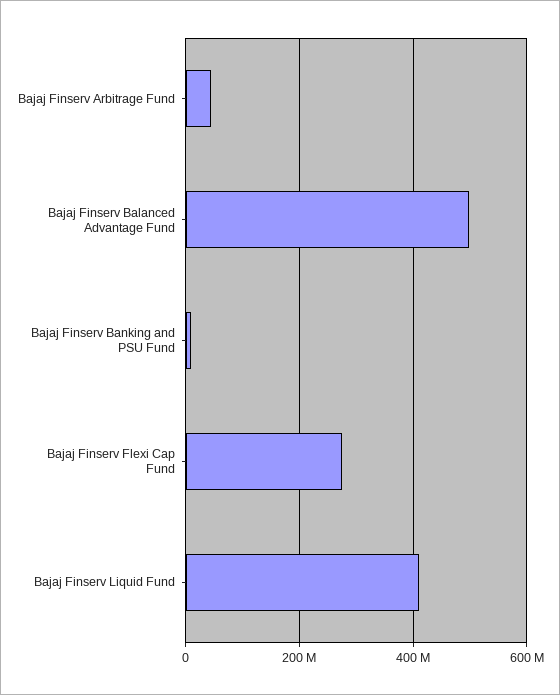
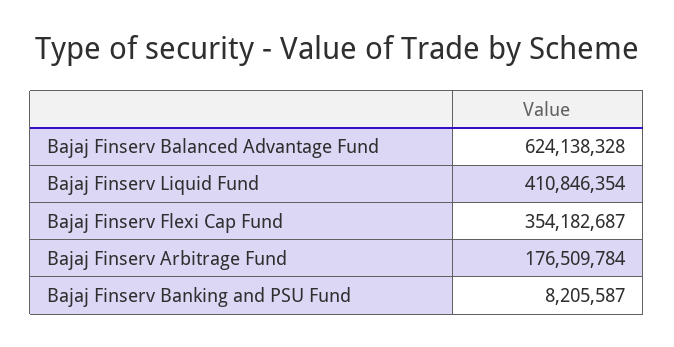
Bajaj Finserv Arbitrage Fund: 40000000 -> 176509784
Bajaj Finserv Balanced Advantage Fund: 500000000 -> 624138328
Bajaj Finserv Flexi Cap Fund: 280000000 -> 354182687

